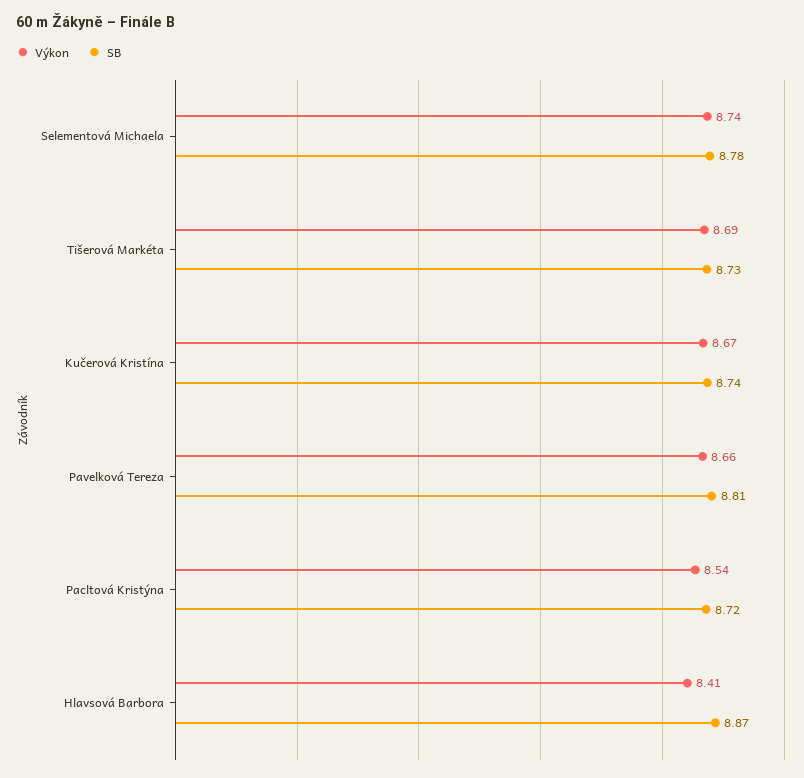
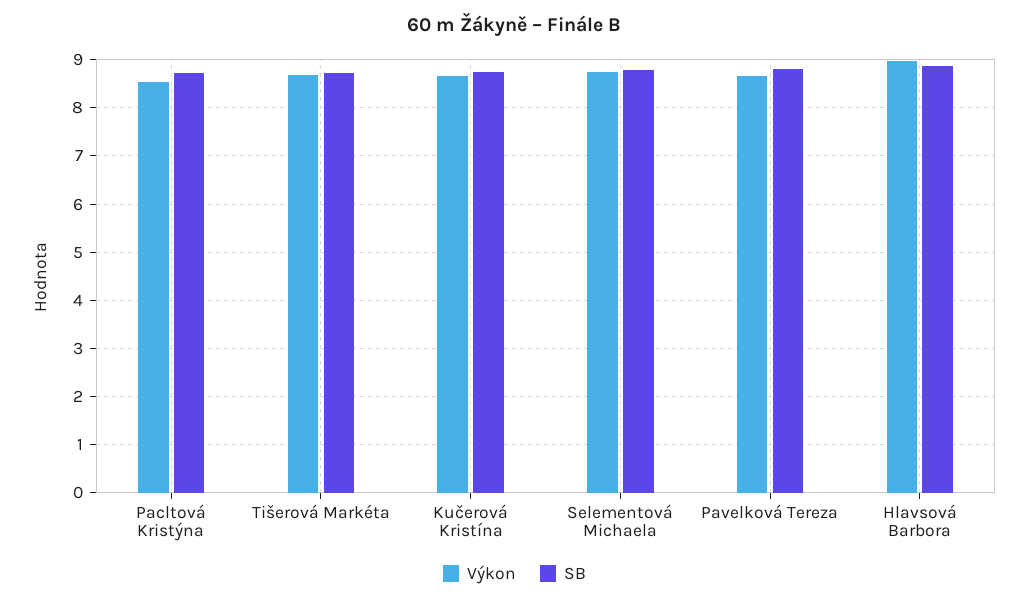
Výkon, Hlavsová Barbora: 8.41 -> 9

